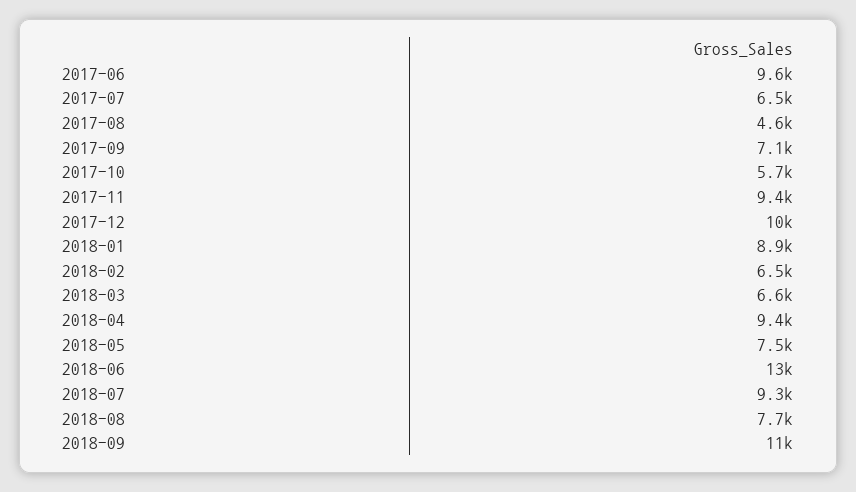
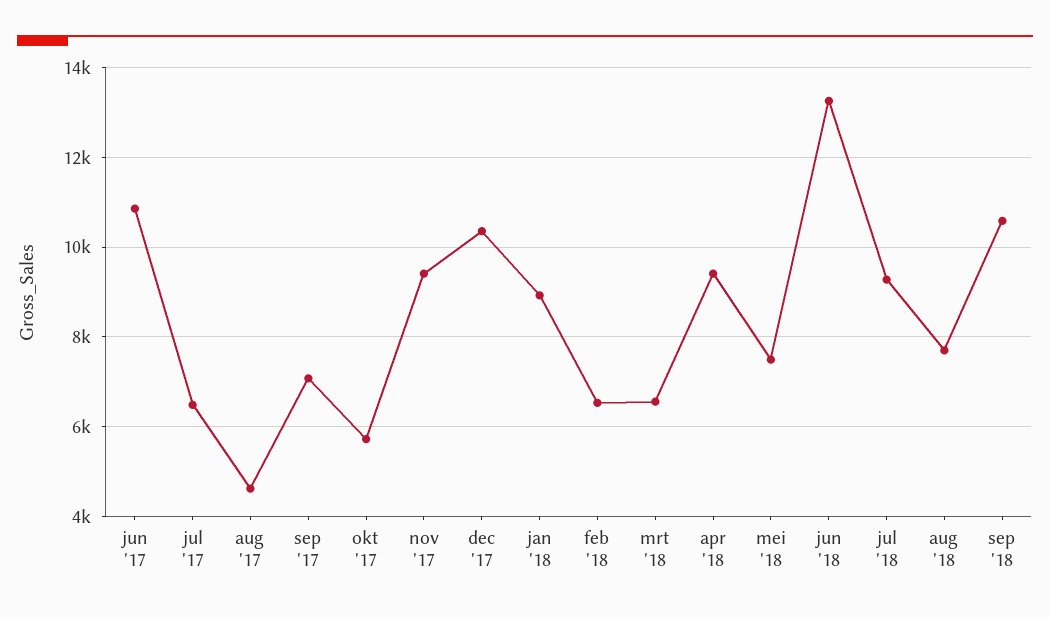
2017-06: 9600 -> 10800

